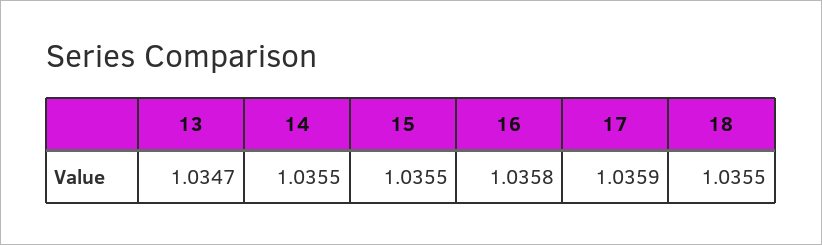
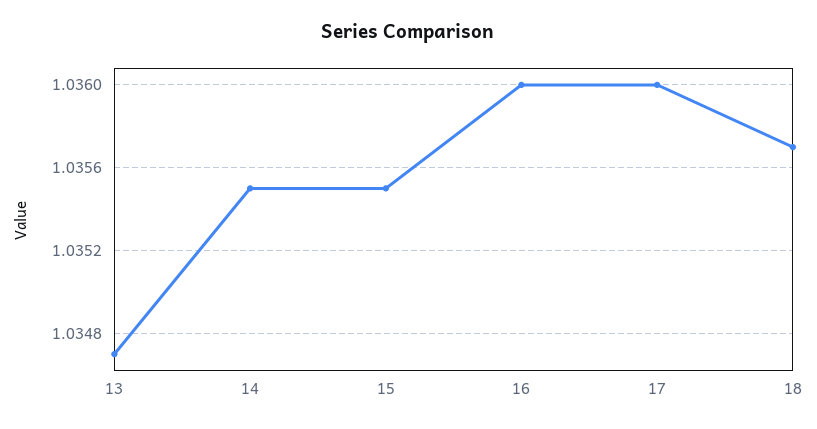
16: 1.0358 -> 1.036
17: 1.0359 -> 1.036
18: 1.0355 -> 1.0357

